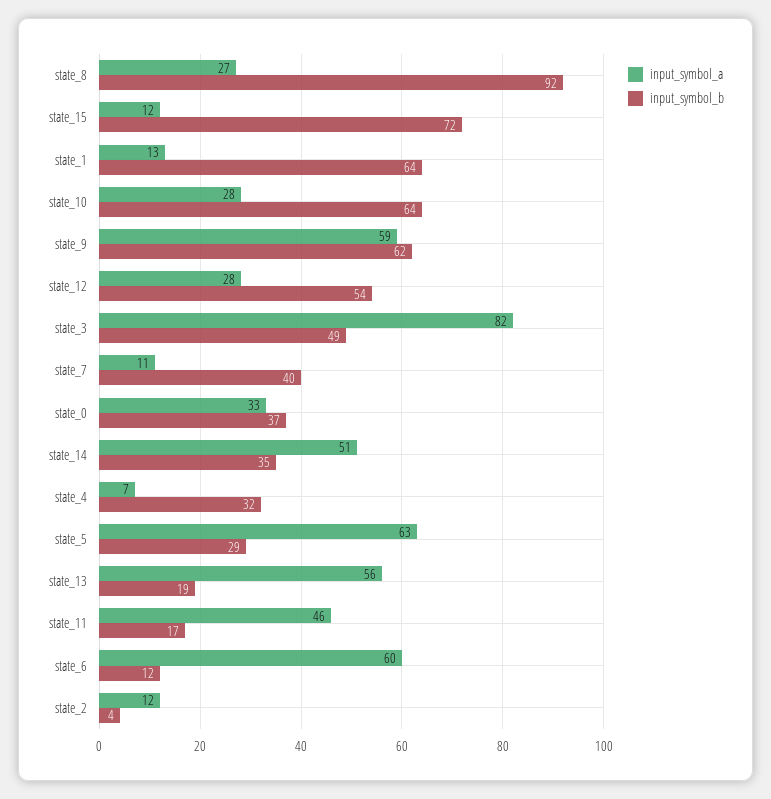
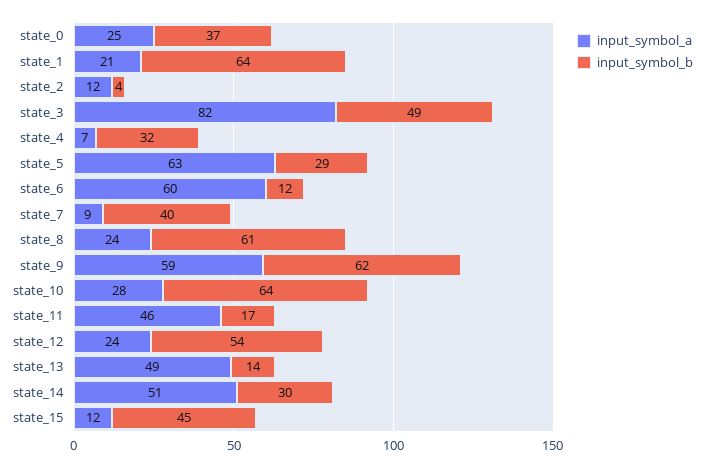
input_symbol_a, state_8: 27 -> 24
input_symbol_b, state_8: 92 -> 61
input_symbol_b, state_15: 72 -> 45
input_symbol_a, state_1: 13 -> 21
input_symbol_a, state_12: 28 -> 24
input_symbol_a, state_7: 11 -> 9
input_symbol_a, state_0: 33 -> 25
input_symbol_b, state_14: 35 -> 30
input_symbol_a, state_13: 56 -> 49
input_symbol_b, state_13: 19 -> 14

